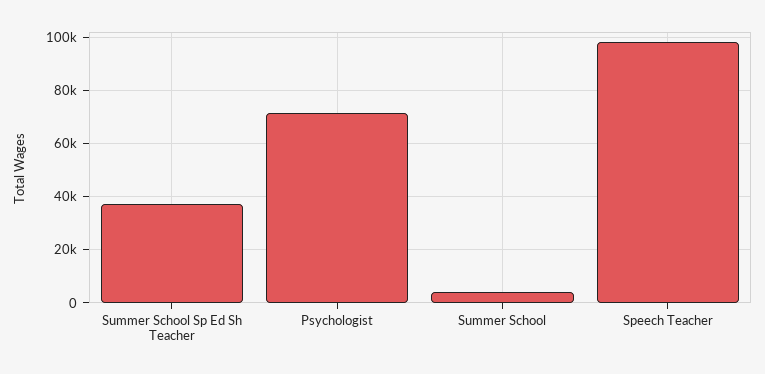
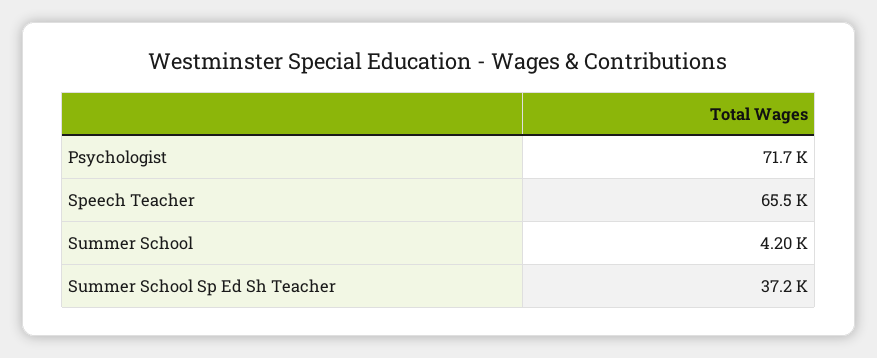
Speech Teacher: 97500 -> 65500

